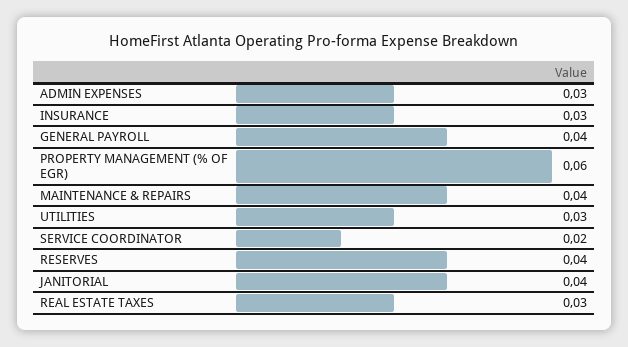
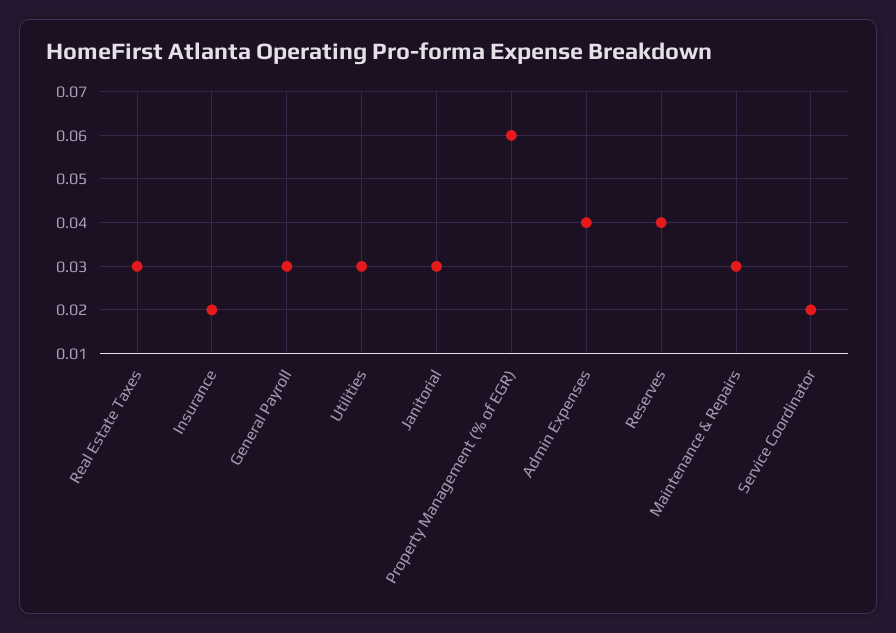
ADMIN EXPENSES: 0.03 -> 0.04
INSURANCE: 0.03 -> 0.02
GENERAL PAYROLL: 0.04 -> 0.03
MAINTENANCE & REPAIRS: 0.04 -> 0.03
JANITORIAL: 0.04 -> 0.03

